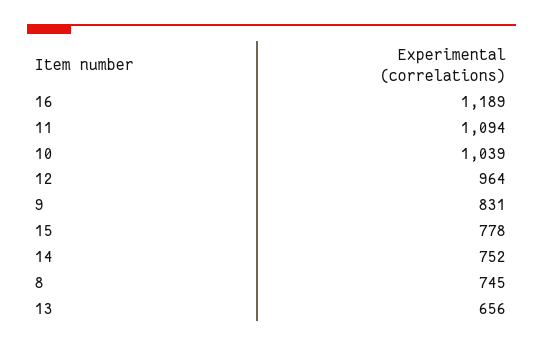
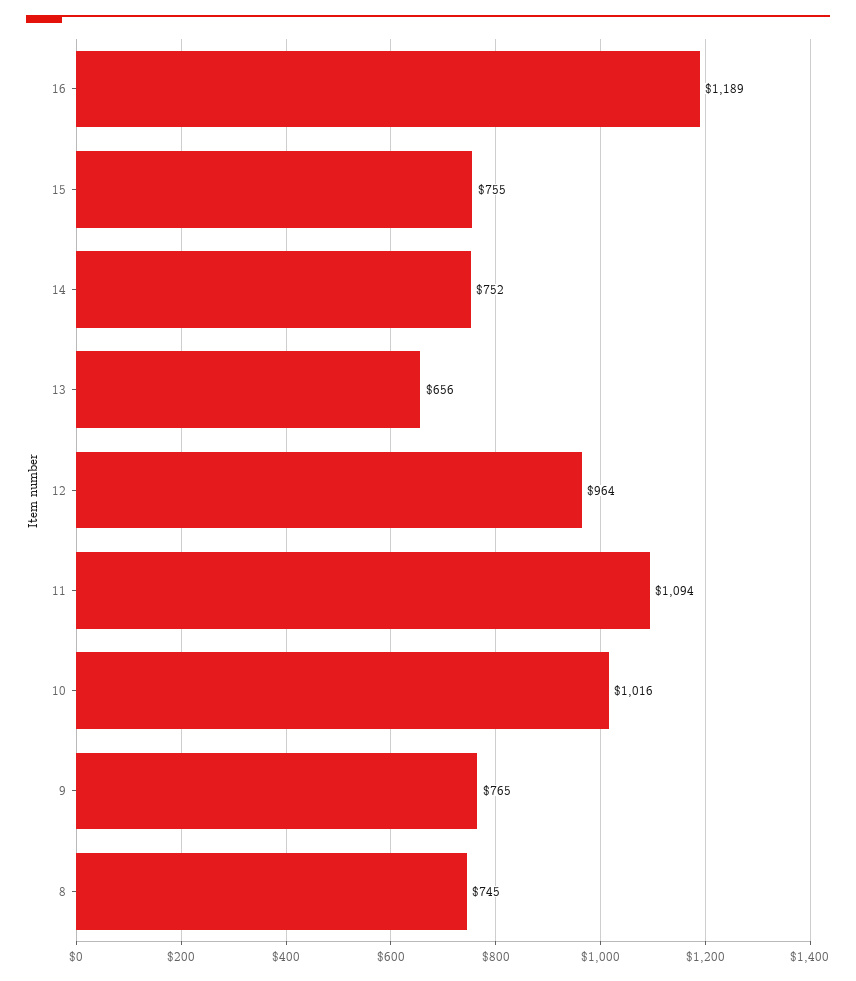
10: 1039 -> 1016
9: 831 -> 765
15: 778 -> 755

